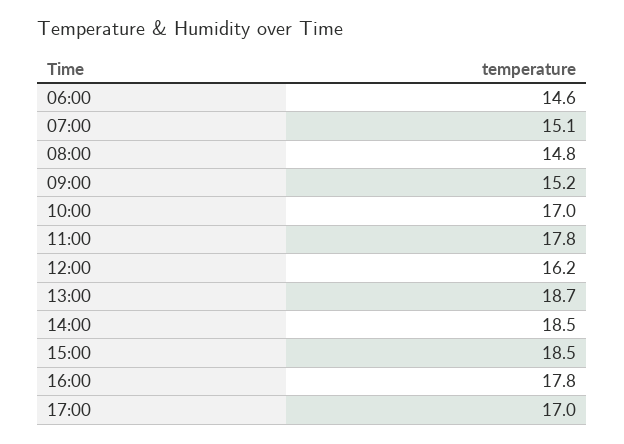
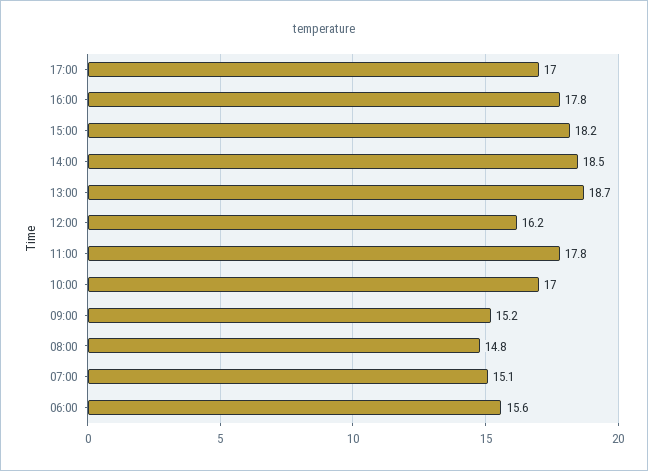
06:00: 14.6 -> 15.6
15:00: 18.5 -> 18.2

